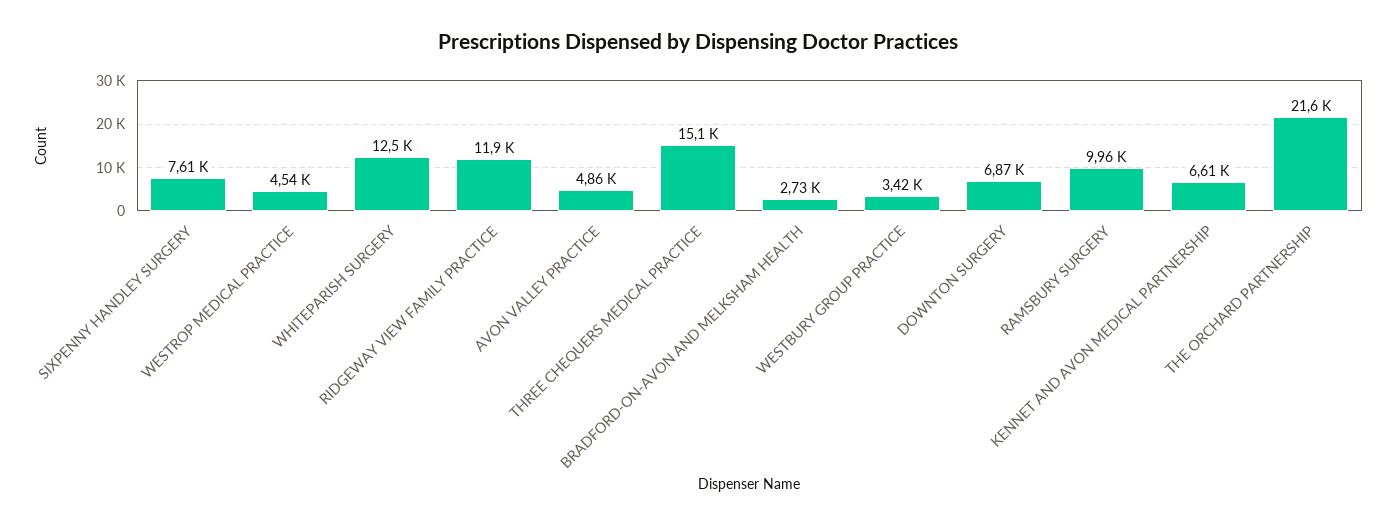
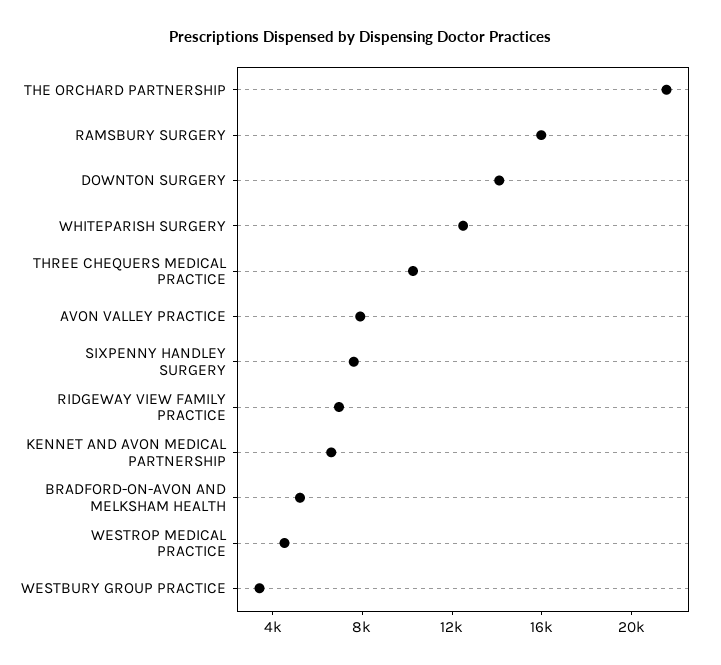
RIDGEWAY VIEW FAMILY PRACTICE: 11900 -> 7000
AVON VALLEY PRACTICE: 4860 -> 8000
THREE CHEQUERS MEDICAL PRACTICE: 15100 -> 10000
BRADFORD-ON-AVON AND MELKSHAM HEALTH: 2730 -> 5000
DOWNTON SURGERY: 6870 -> 14000
RAMSBURY SURGERY: 9960 -> 16000

